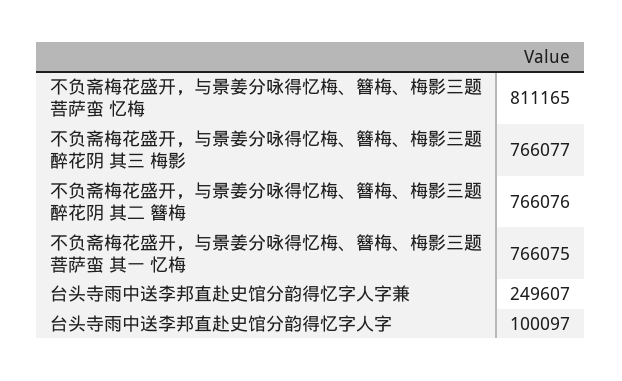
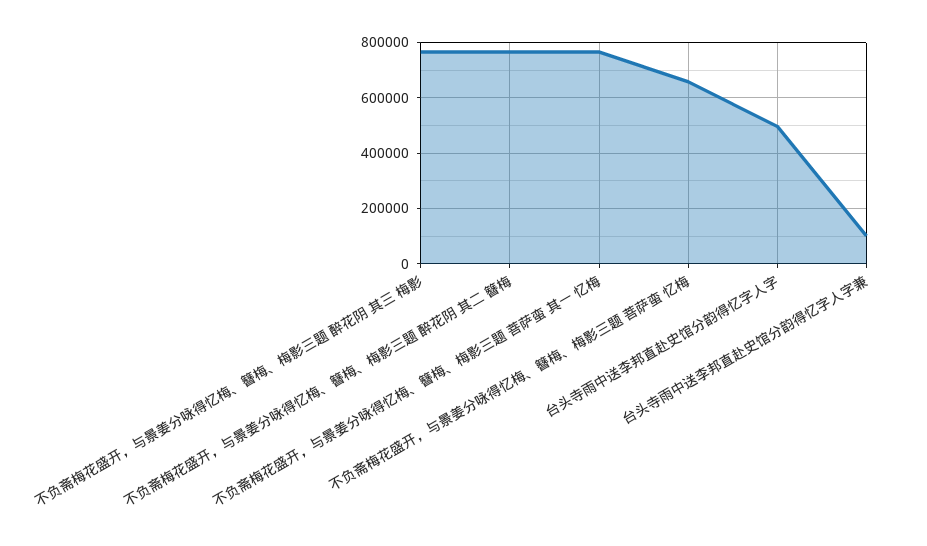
不负斋梅花盛开，与景姜分咏得忆梅、簪梅、梅影三题 菩萨蛮 忆梅: 811165 -> 650000
台头寺雨中送李邦直赴史馆分韵得忆字人字兼: 249607 -> 100000
台头寺雨中送李邦直赴史馆分韵得忆字人字: 100097 -> 500000

